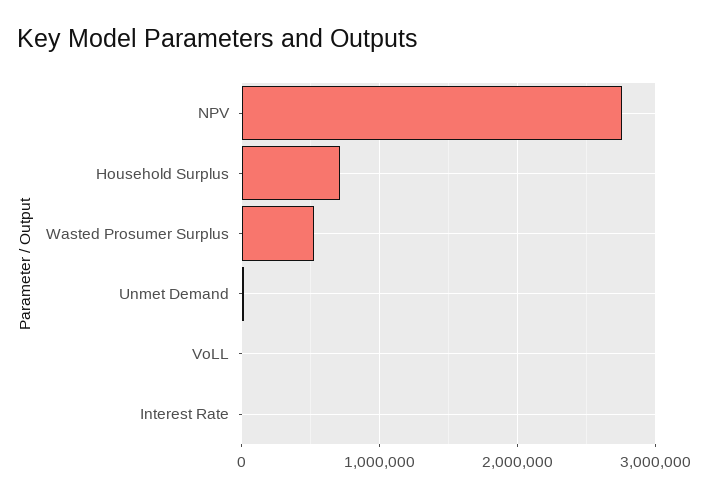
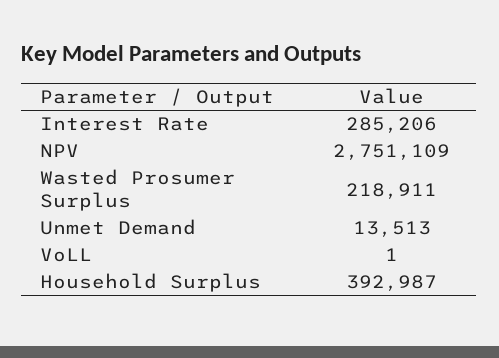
Household Surplus: 700000 -> 392987
Wasted Prosumer Surplus: 500000 -> 218911
Interest Rate: 0 -> 285206

